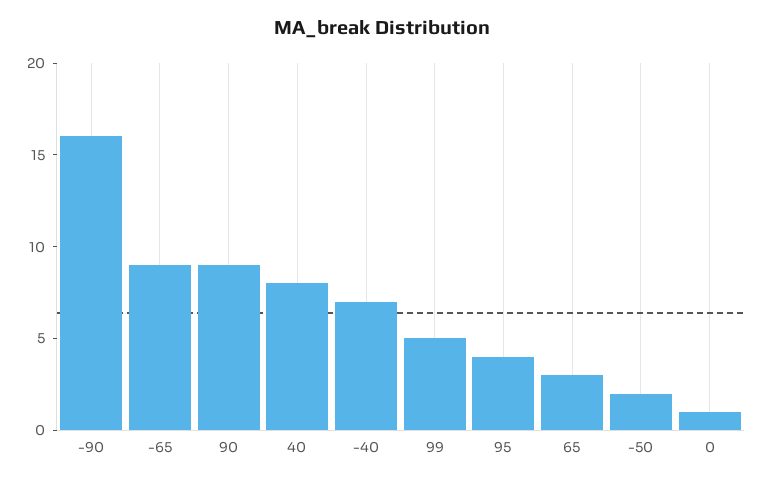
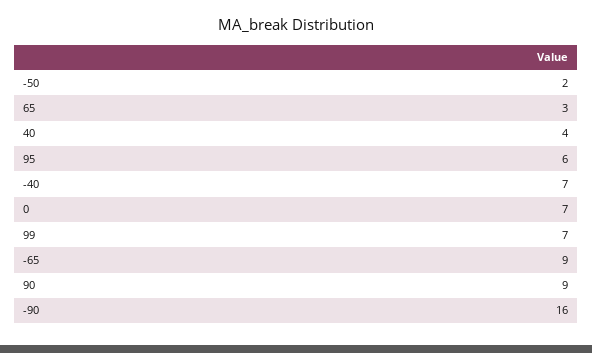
40: 8 -> 4
99: 5 -> 7
95: 4 -> 6
0: 1 -> 7

